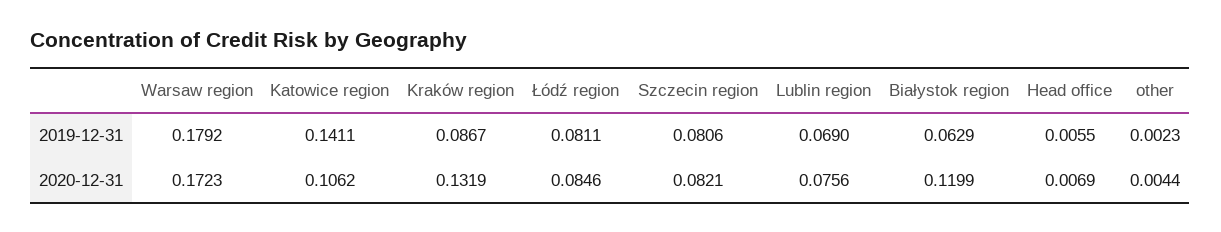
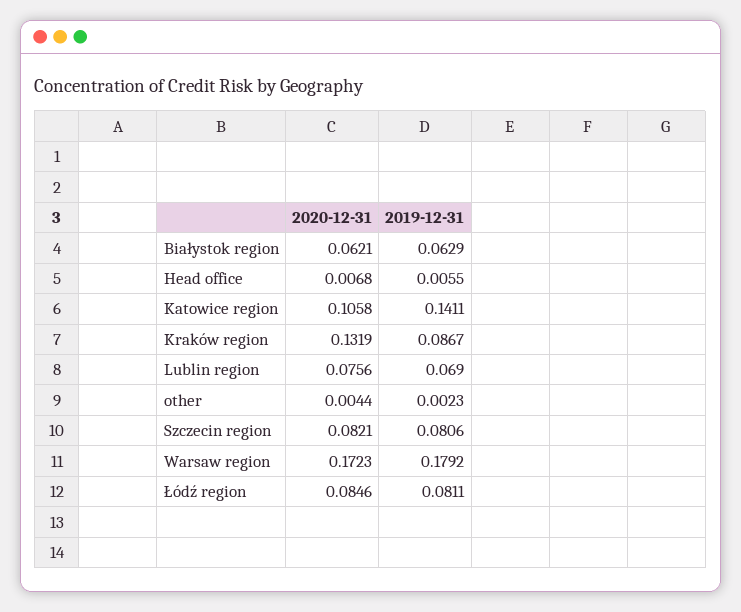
Katowice region, 2020-12-31: 0.1062 -> 0.1058
Białystok region, 2020-12-31: 0.1199 -> 0.0621
Head office, 2020-12-31: 0.0069 -> 0.0068

